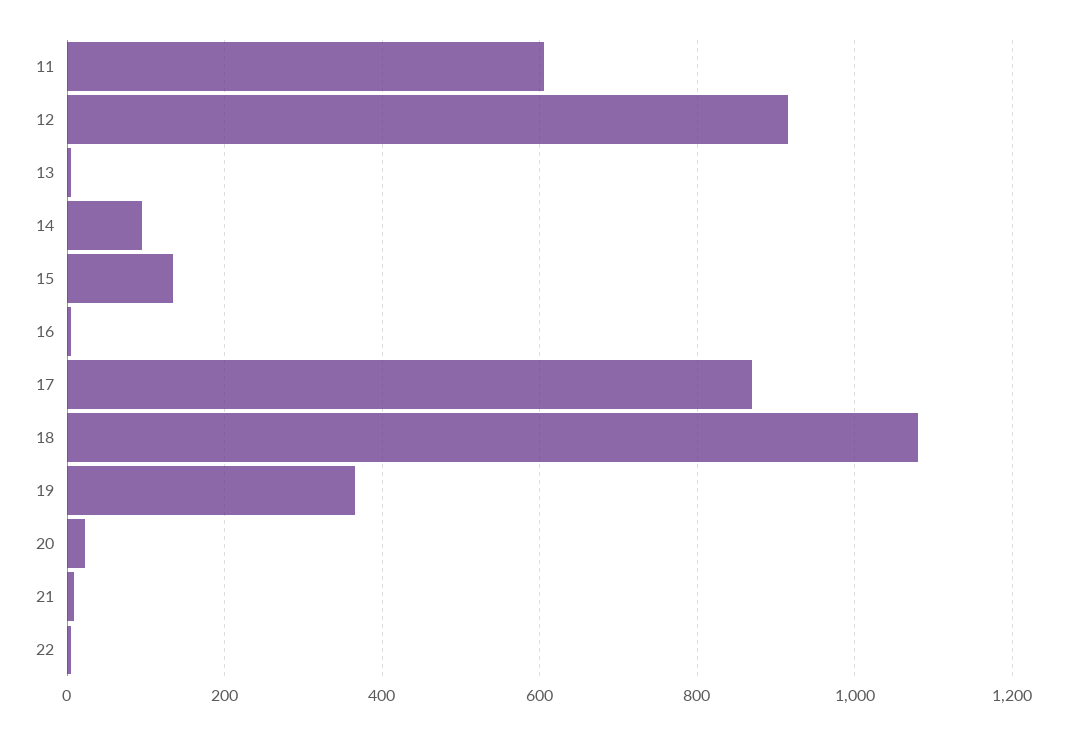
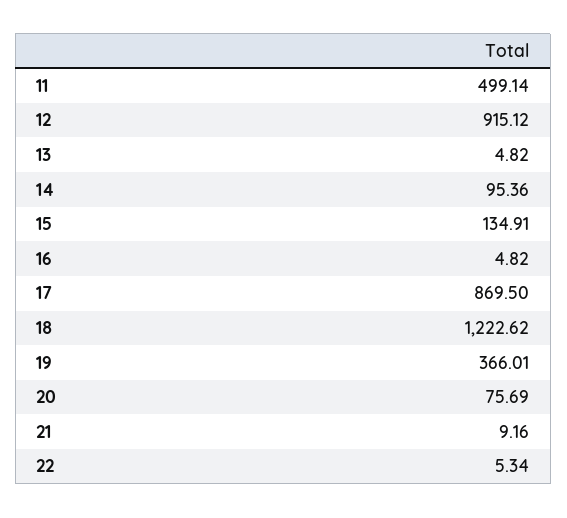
11: 600 -> 499.14
18: 1080 -> 1222.62
20: 20 -> 75.69

